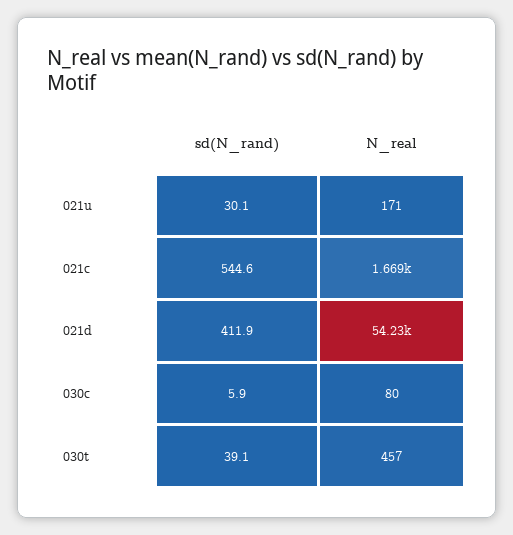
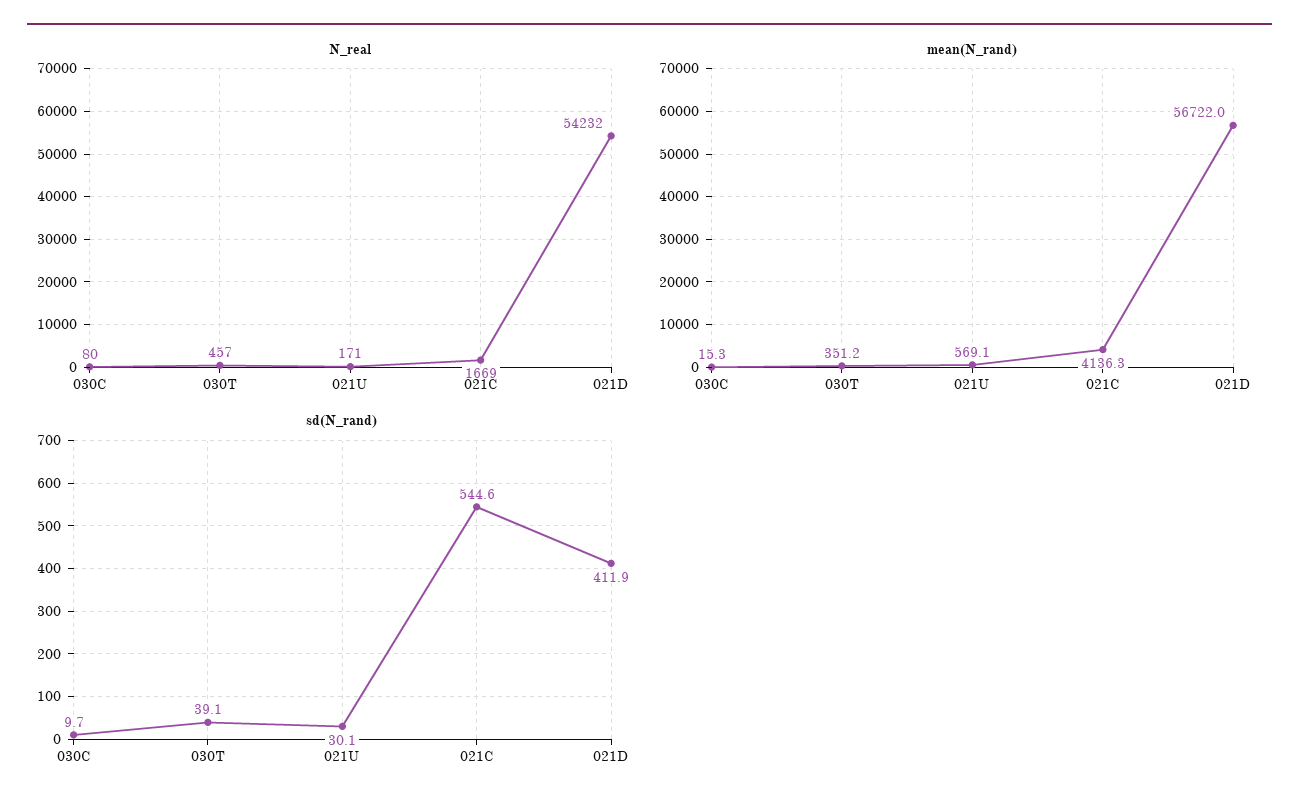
sd(N_rand), 030c: 5.9 -> 9.7
mean(N_rand), 030c: none -> 15.3
mean(N_rand), 030t: none -> 351.2
mean(N_rand), 021u: none -> 569.1
mean(N_rand), 021c: none -> 4136.3
mean(N_rand), 021d: none -> 56722

